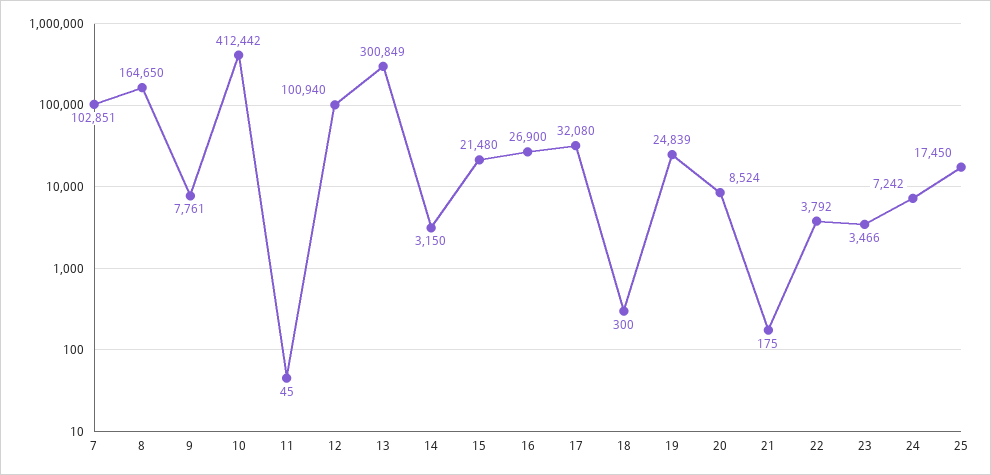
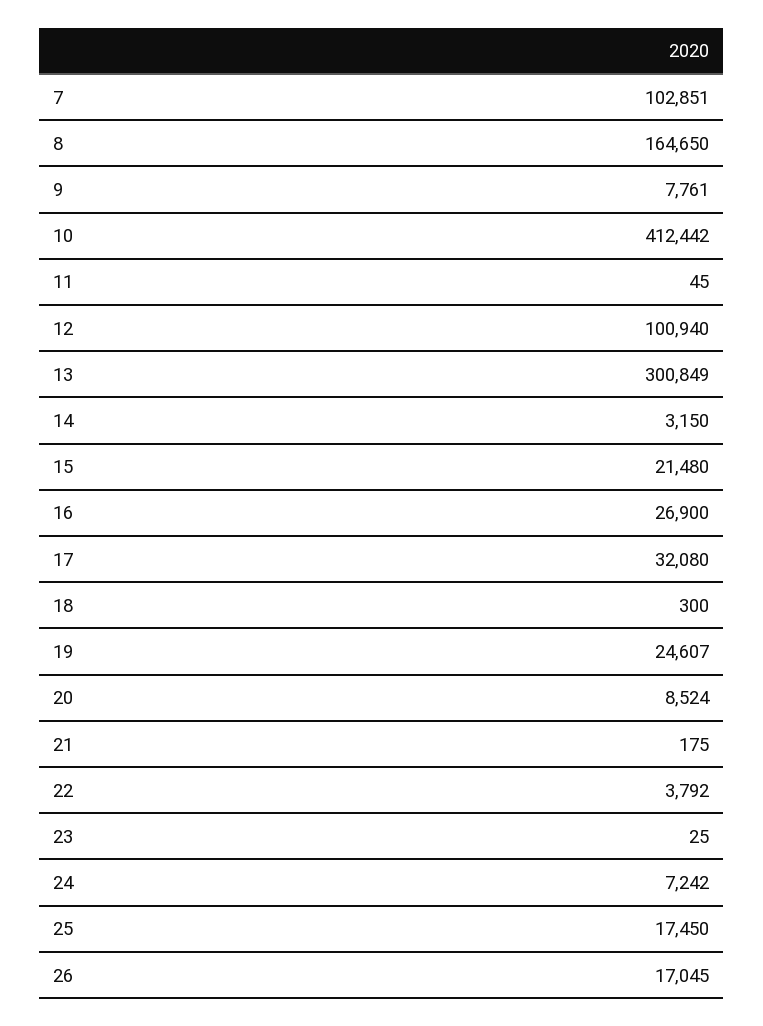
19: 24839 -> 24607
23: 3466 -> 25
26: none -> 17045

